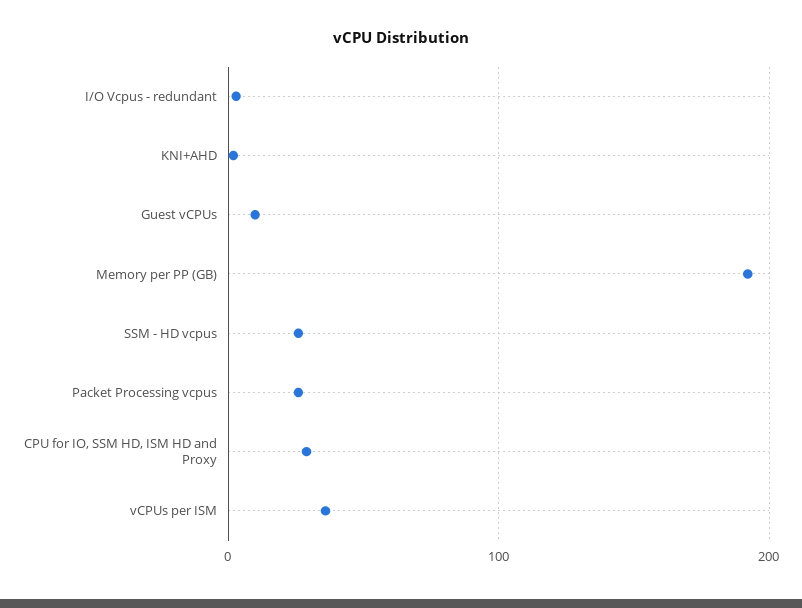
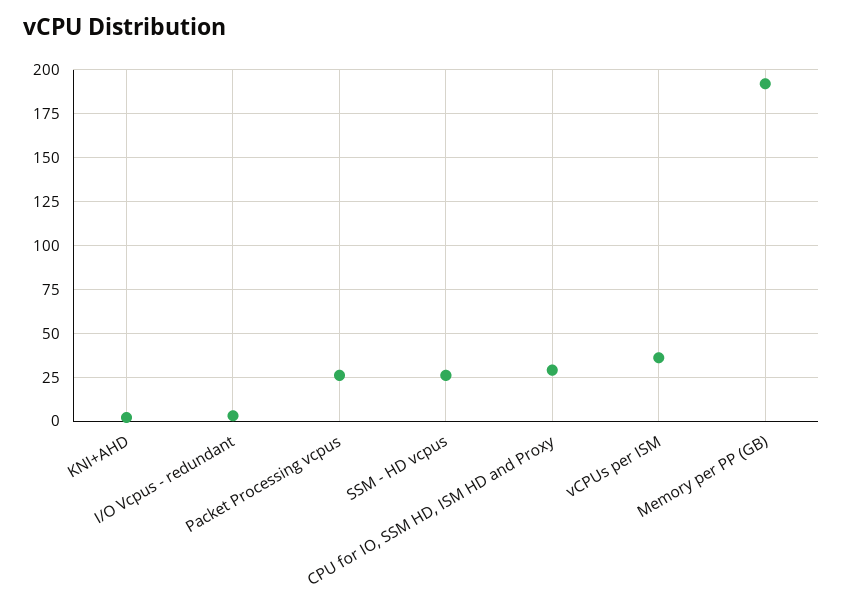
Guest vCPUs: 10 -> none

